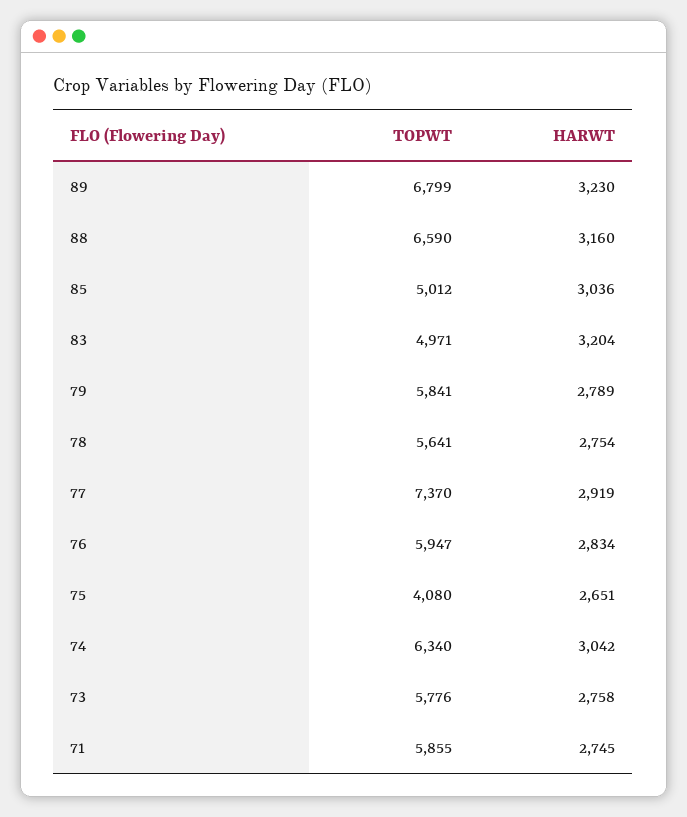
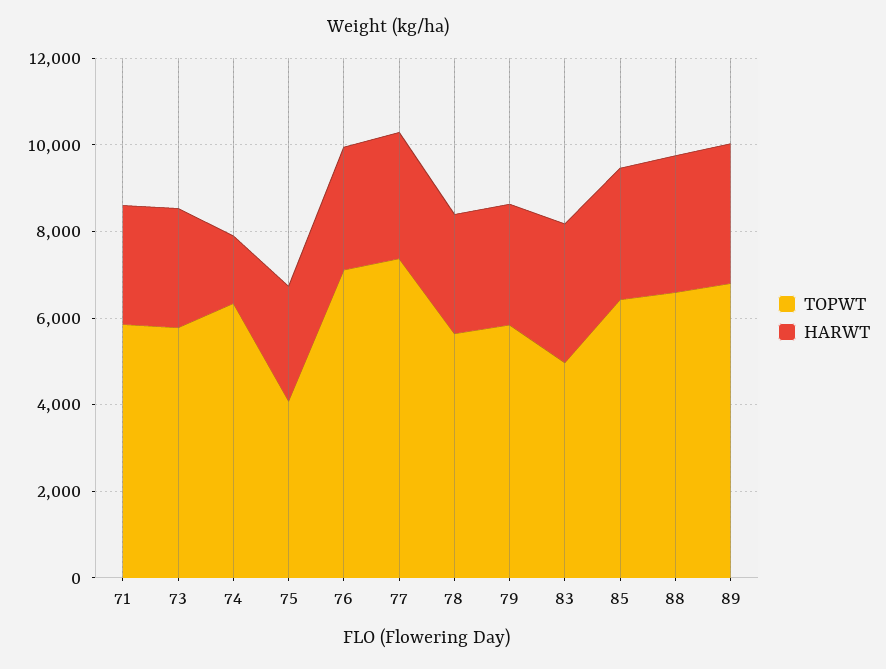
TOPWT, 85: 5012 -> 6500
TOPWT, 76: 5947 -> 7000
HARWT, 74: 3042 -> 1500

